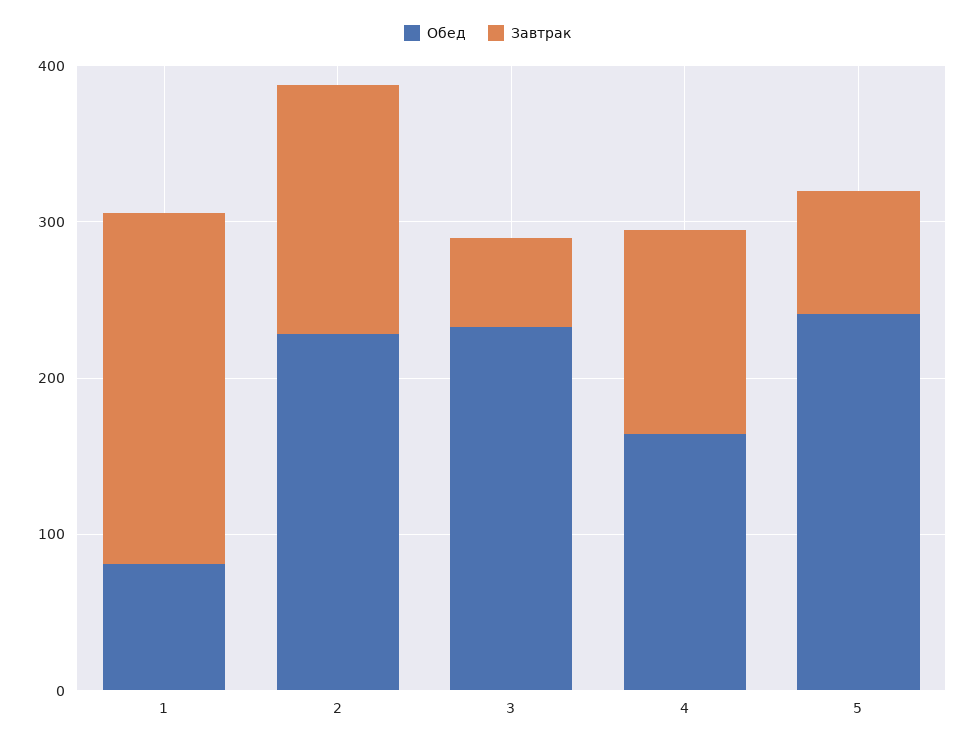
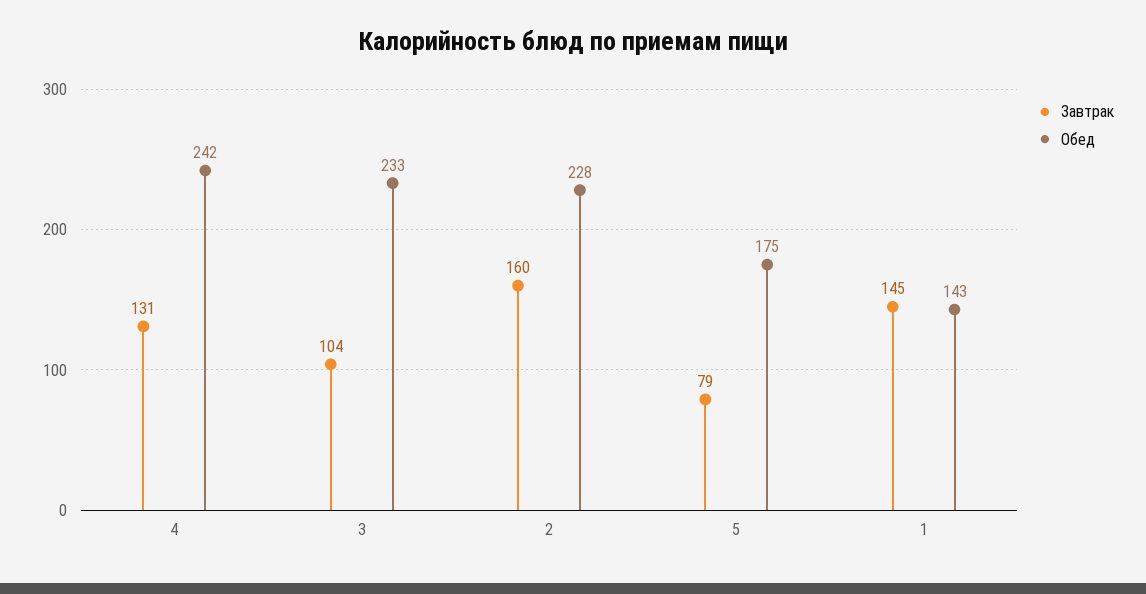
Обед, 1: 80 -> 143
Завтрак, 1: 220 -> 145
Завтрак, 3: 60 -> 104
Обед, 4: 160 -> 242
Обед, 5: 240 -> 175

